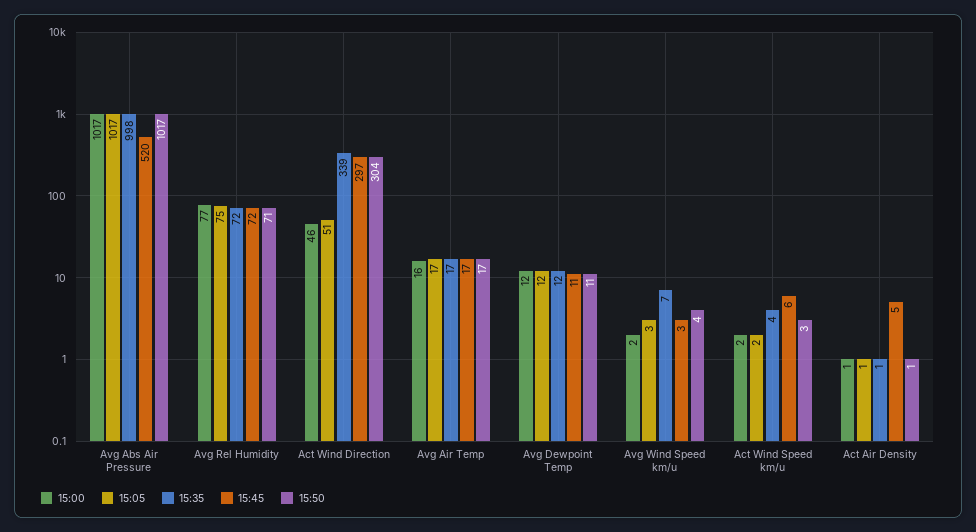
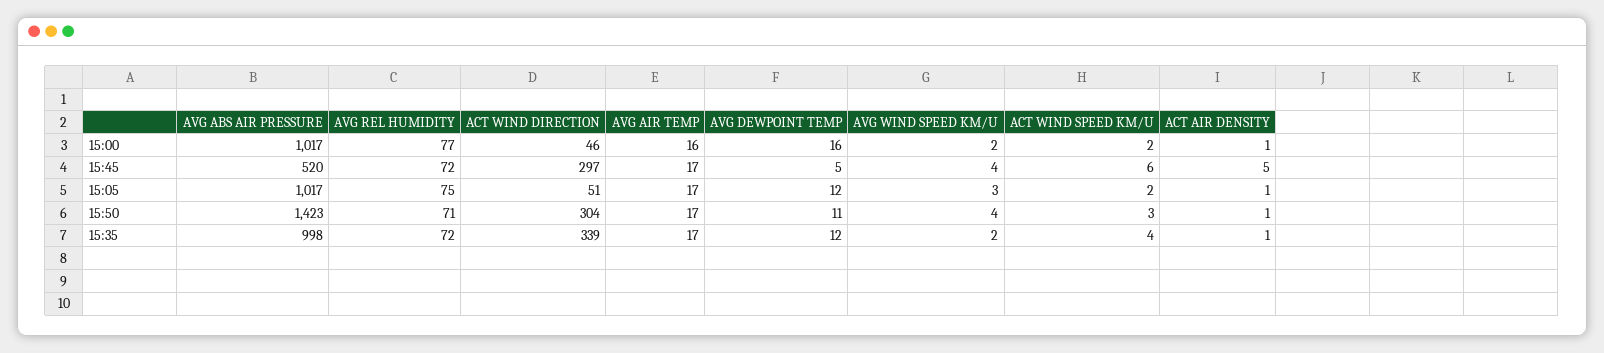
15:50, Avg Abs Air Pressure: 1017 -> 1423
15:00, Avg Dewpoint Temp: 12 -> 16
15:45, Avg Dewpoint Temp: 11 -> 5
15:35, Avg Wind Speed km/u: 7 -> 2
15:45, Avg Wind Speed km/u: 3 -> 4

